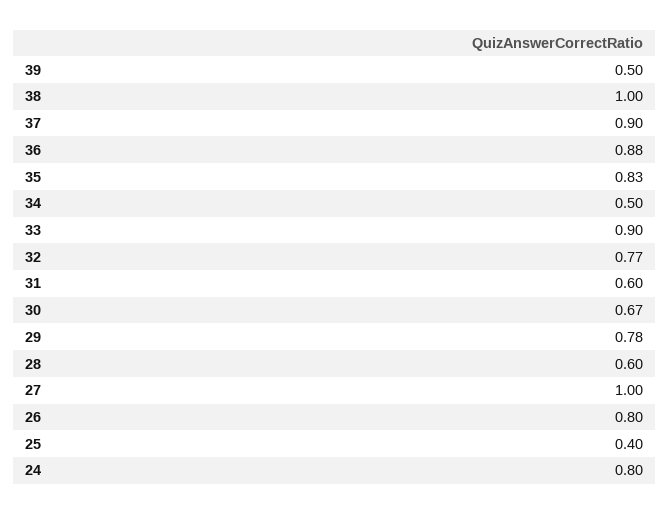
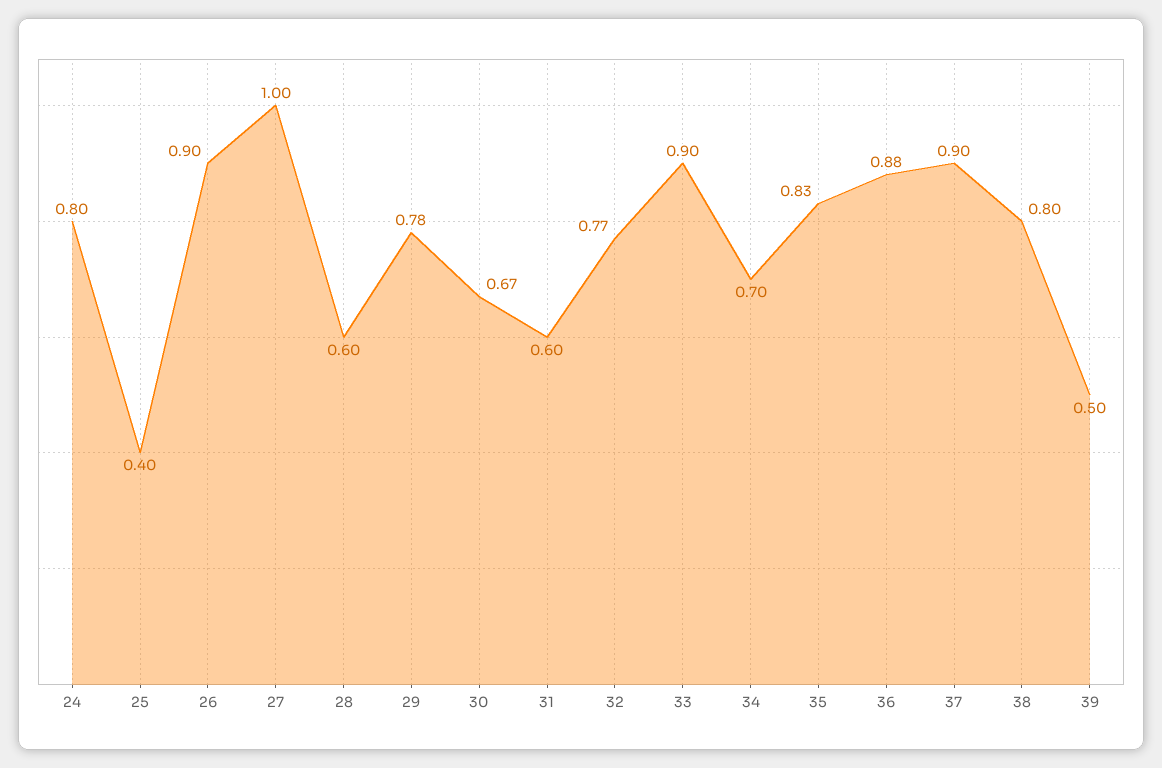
38: 1 -> 0.8
34: 0.5 -> 0.7
26: 0.8 -> 0.9

